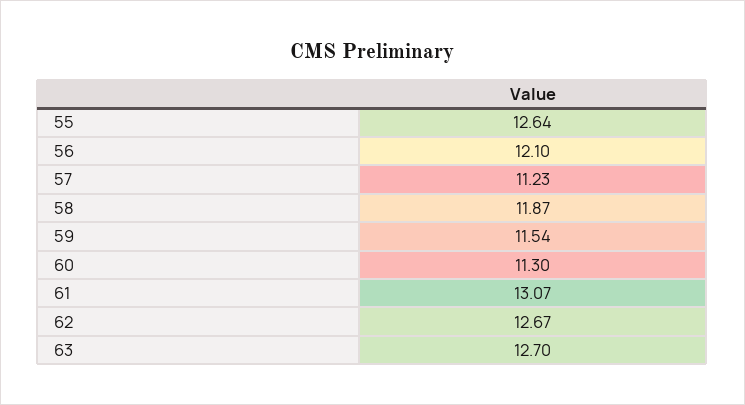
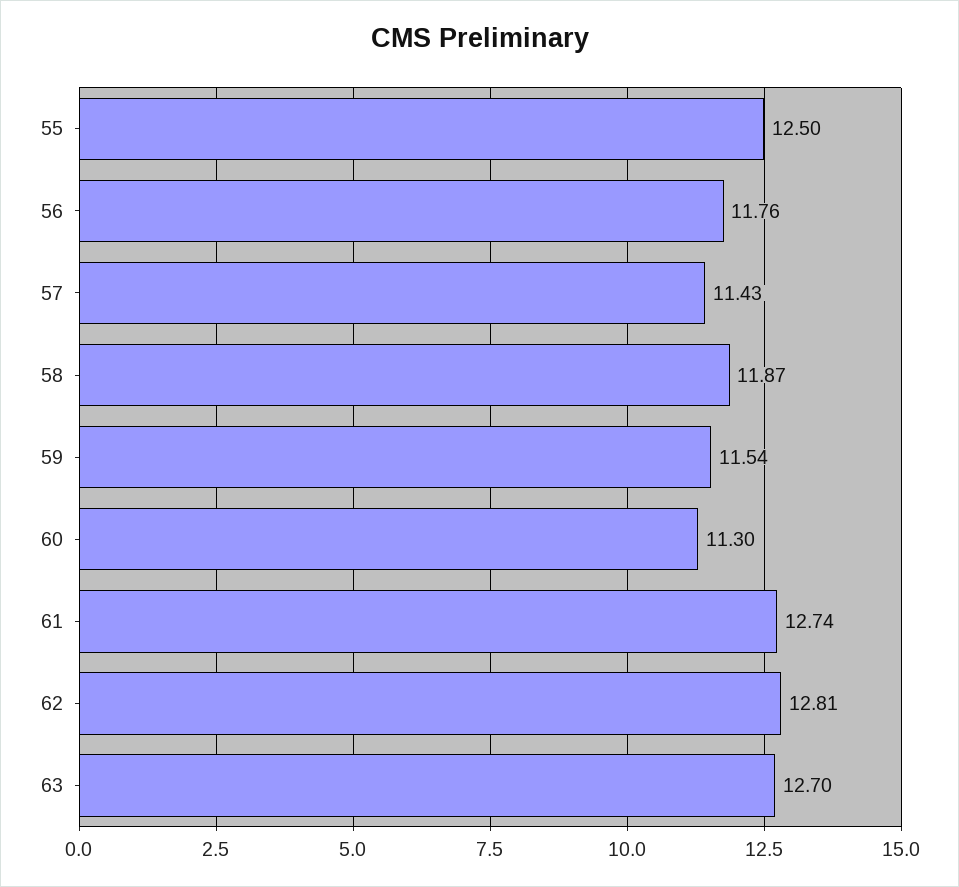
55: 12.64 -> 12.5
56: 12.1 -> 11.76
57: 11.23 -> 11.43
61: 13.07 -> 12.74
62: 12.67 -> 12.81

